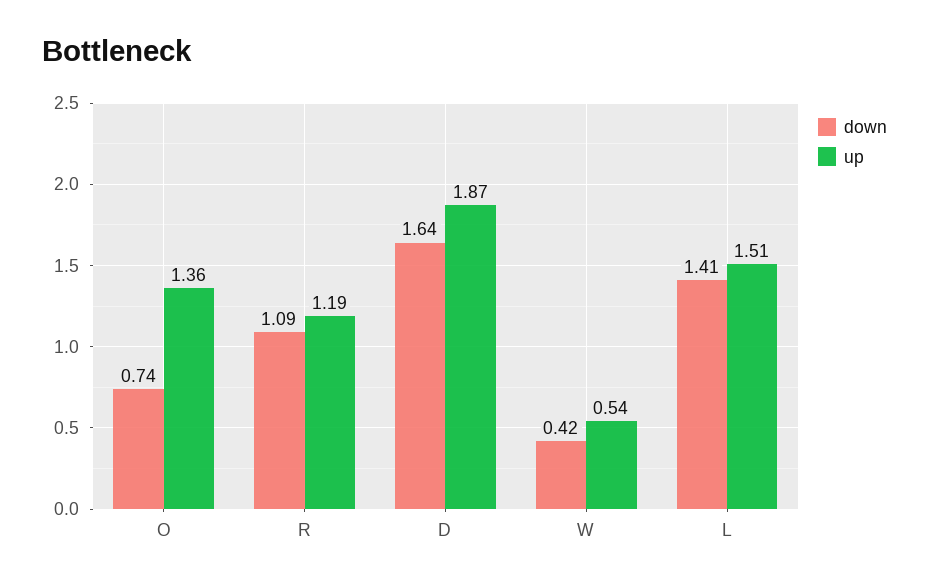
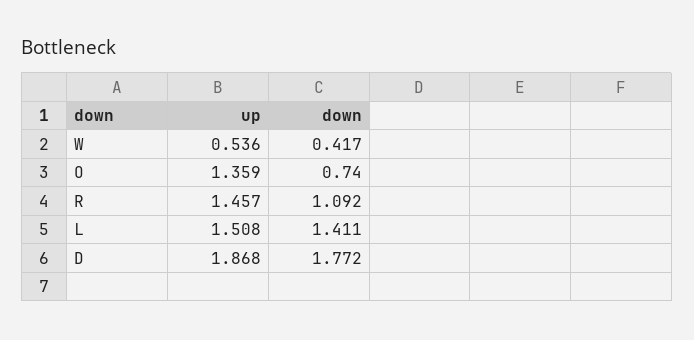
up, R: 1.19 -> 1.457
down, D: 1.64 -> 1.772

